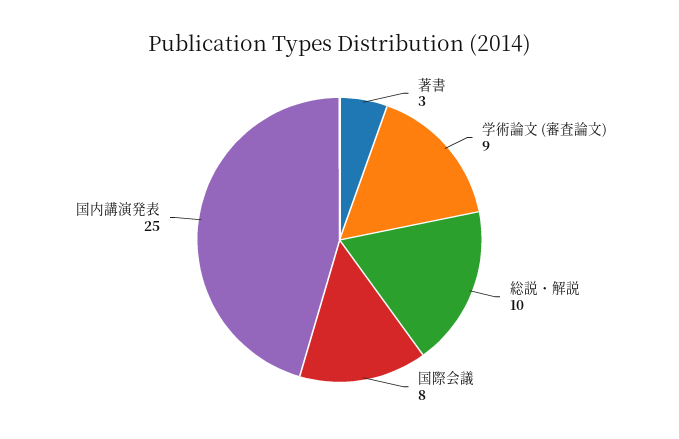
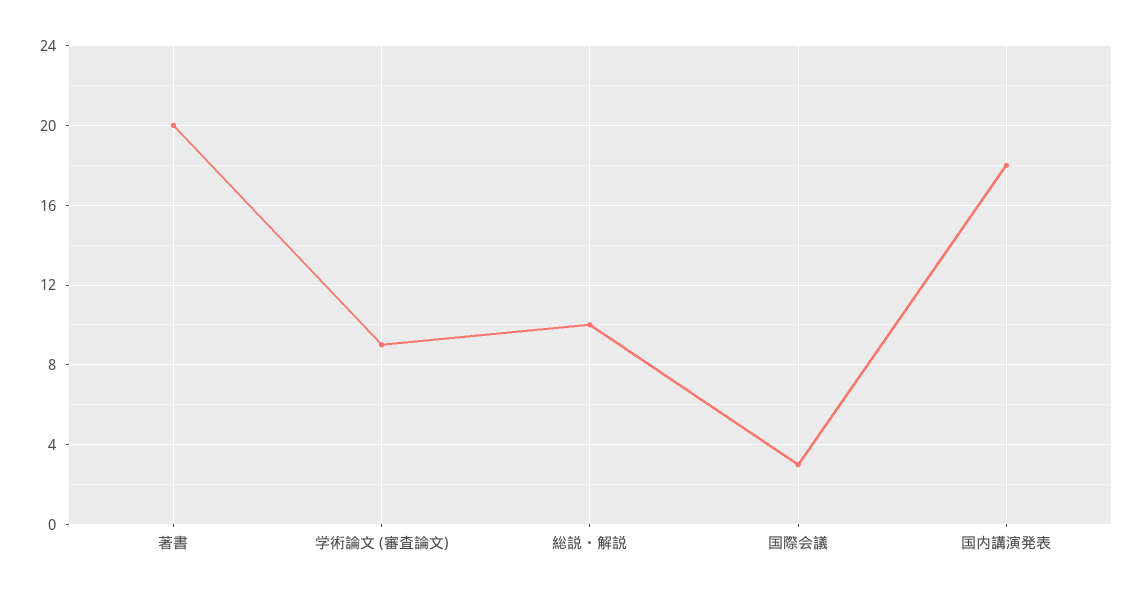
著書: 3 -> 20
国際会議: 8 -> 3
国内講演発表: 25 -> 18

